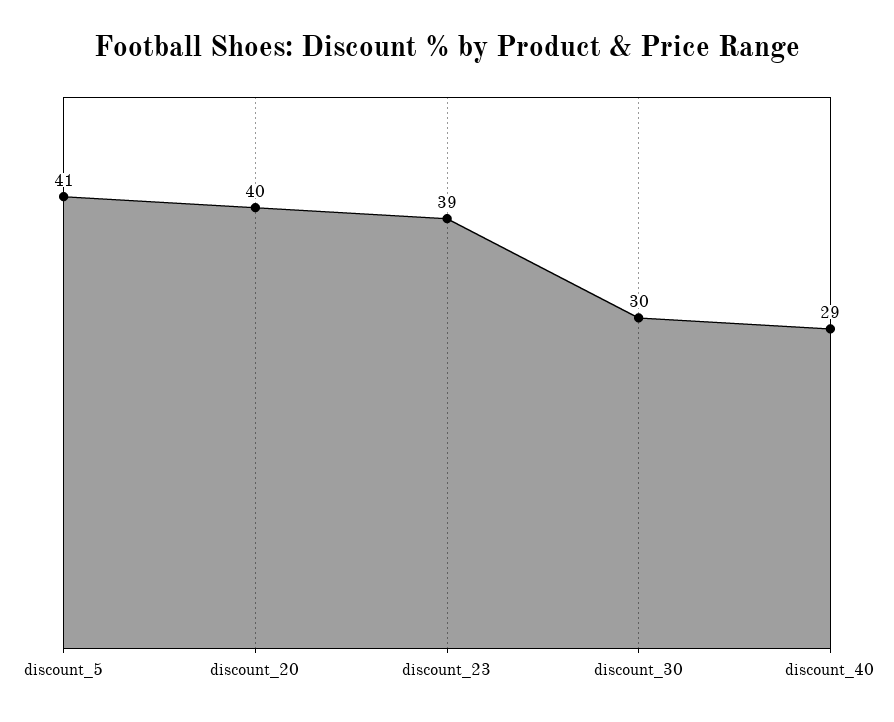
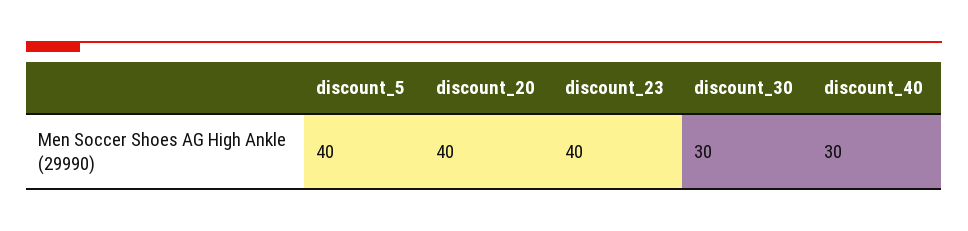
discount_5: 41 -> 40
discount_23: 39 -> 40
discount_40: 29 -> 30

